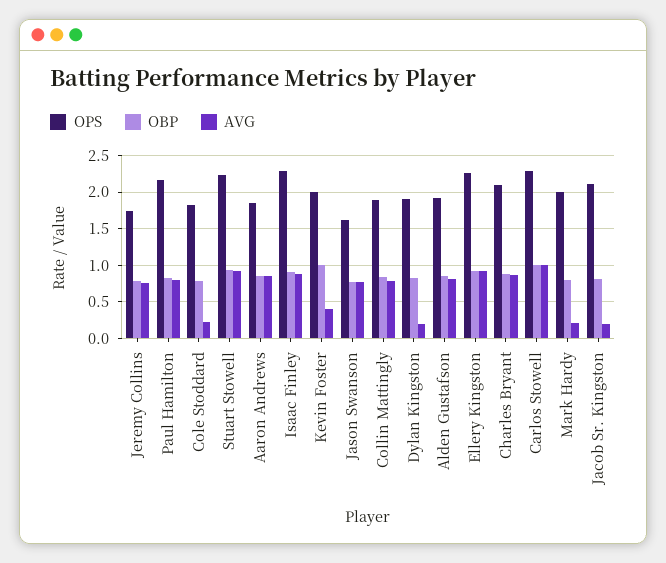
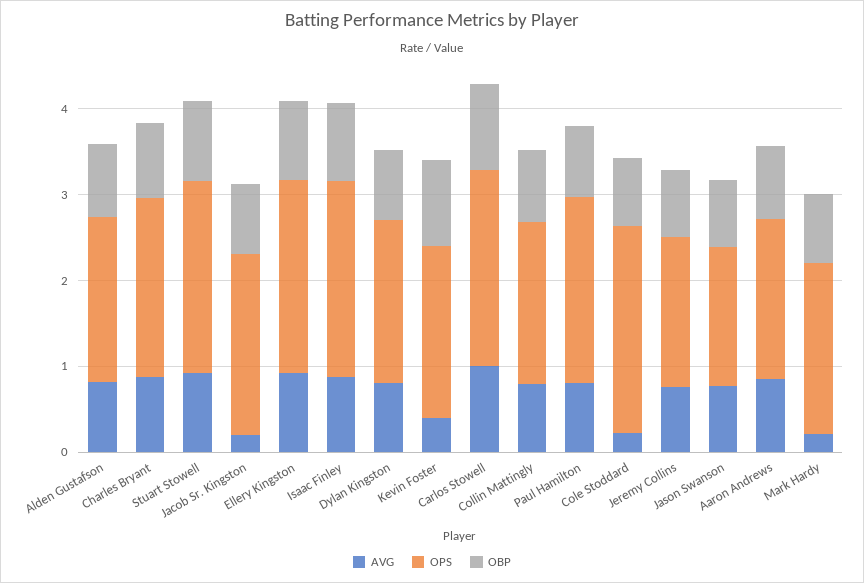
OPS, Cole Stoddard: 1.8 -> 2.4
AVG, Dylan Kingston: 0.2 -> 0.8

